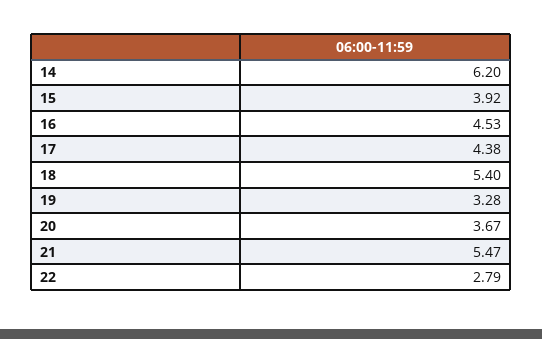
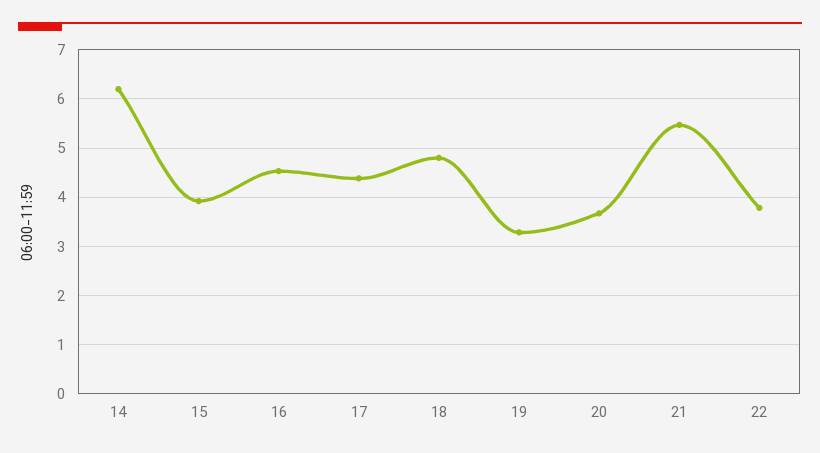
18: 5.4 -> 4.8
22: 2.79 -> 3.8

